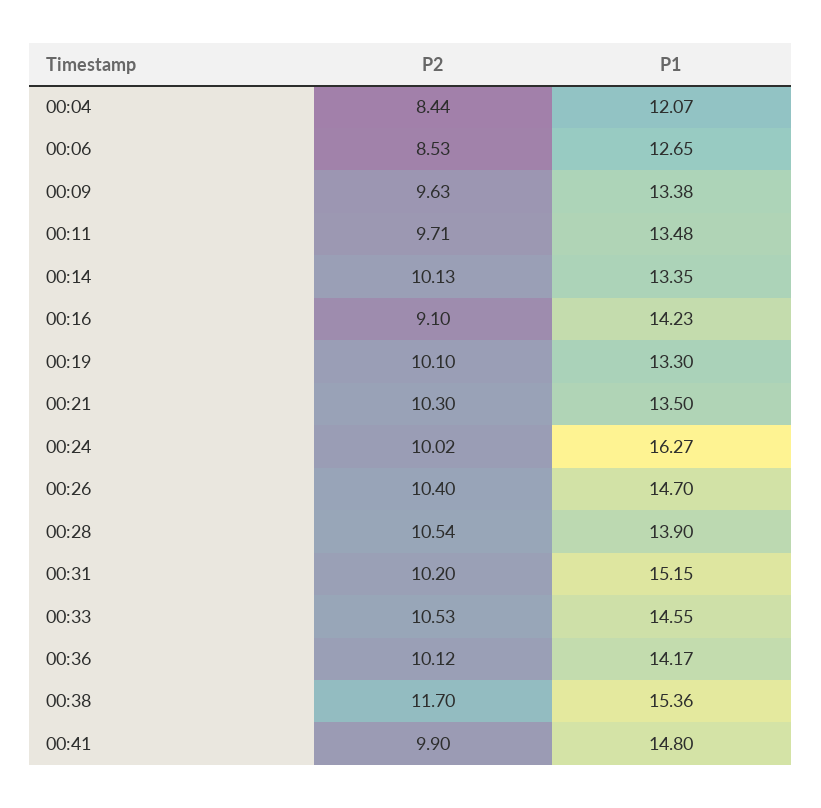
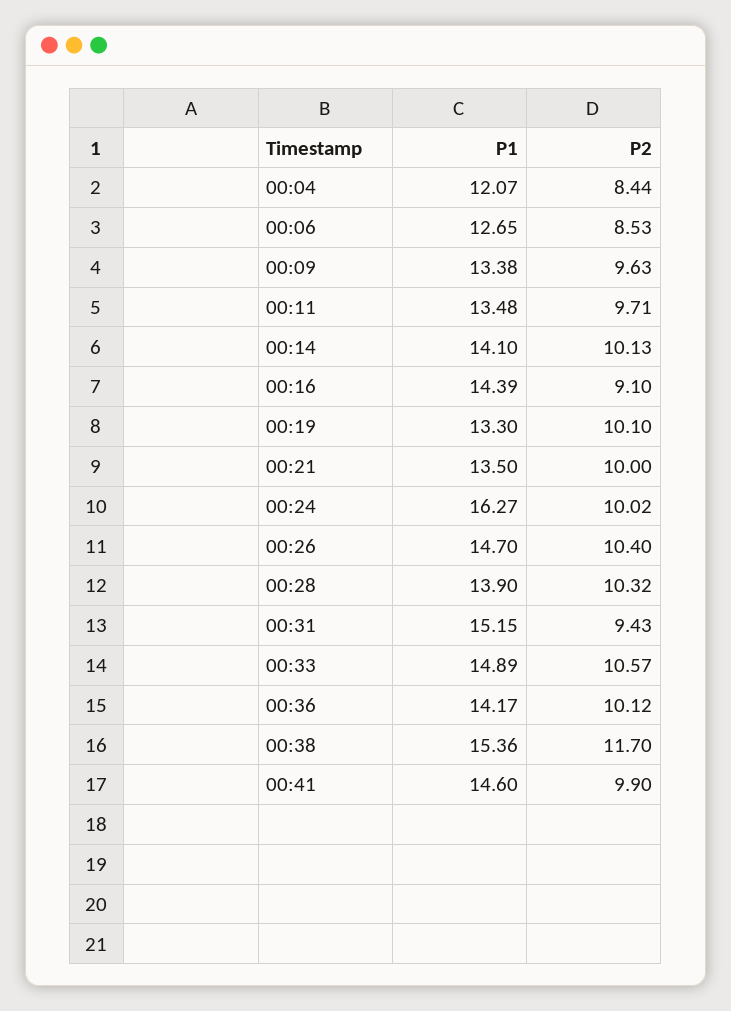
P1, 00:14: 13.35 -> 14.1
P1, 00:16: 14.23 -> 14.39
P2, 00:21: 10.3 -> 10
P2, 00:28: 10.54 -> 10.32
P2, 00:31: 10.2 -> 9.43
P2, 00:33: 10.53 -> 10.57
P1, 00:33: 14.55 -> 14.89
P1, 00:41: 14.8 -> 14.6

